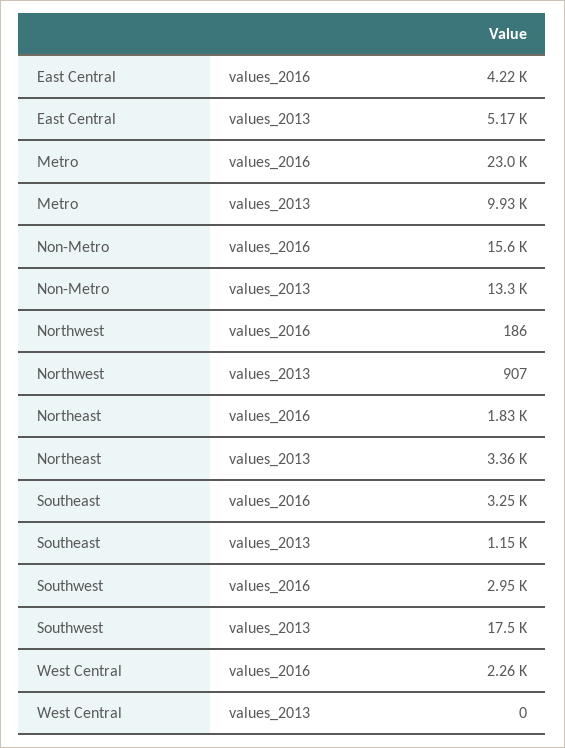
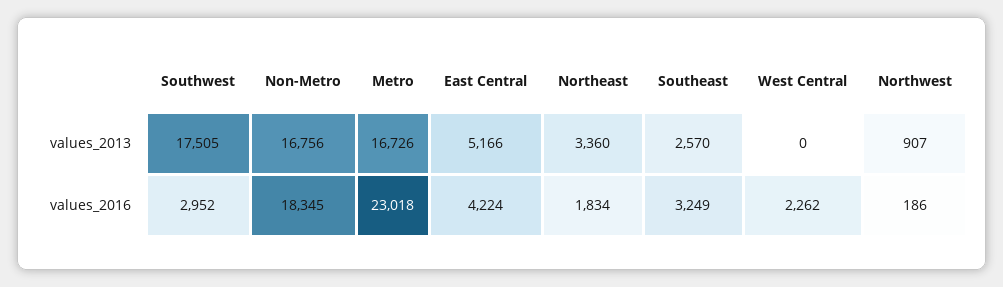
Metro, values_2013: 9930 -> 16726
Non-Metro, values_2016: 15600 -> 18345
Non-Metro, values_2013: 13300 -> 16756
Southeast, values_2013: 1150 -> 2570

